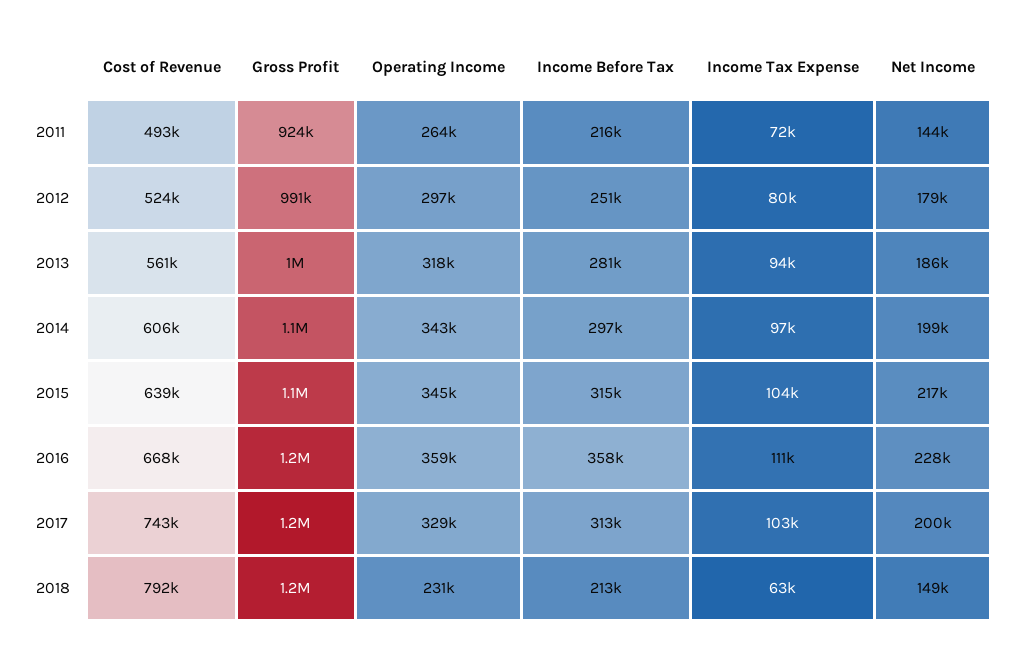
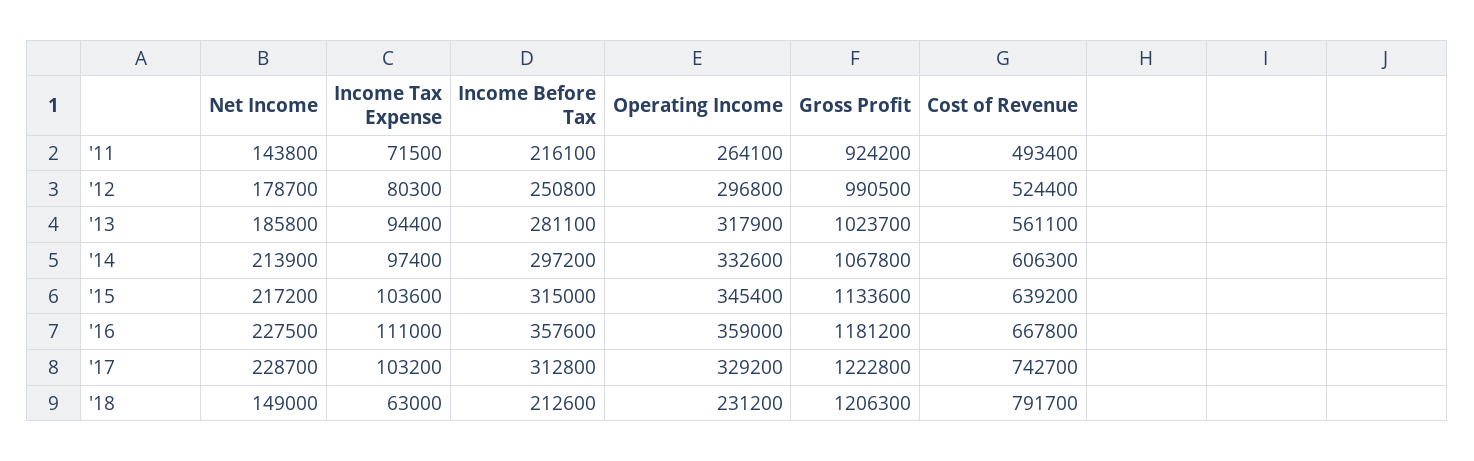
Operating Income, 2014: 343000 -> 332600
Net Income, 2014: 199000 -> 213900
Net Income, 2017: 200000 -> 228700

